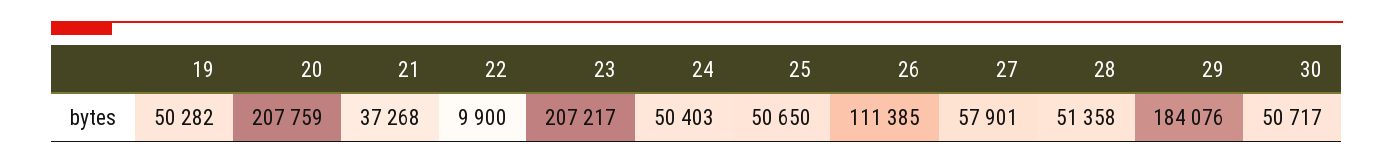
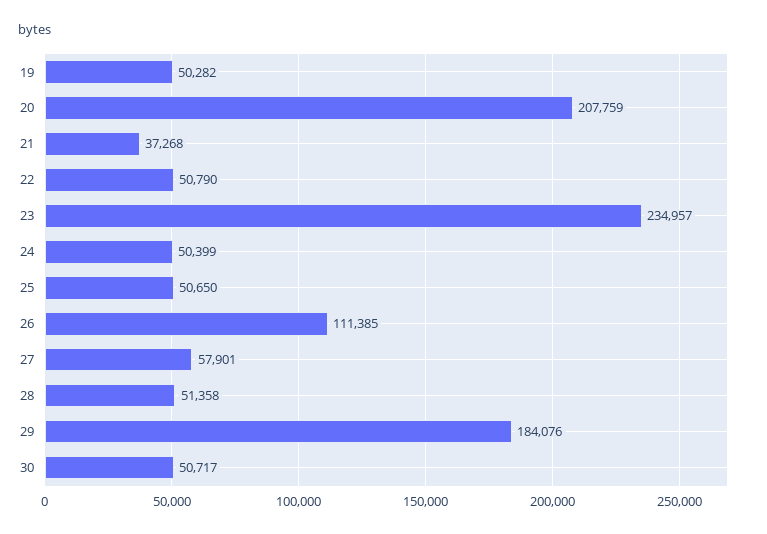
22: 9900 -> 50790
23: 207217 -> 234957
24: 50403 -> 50399

